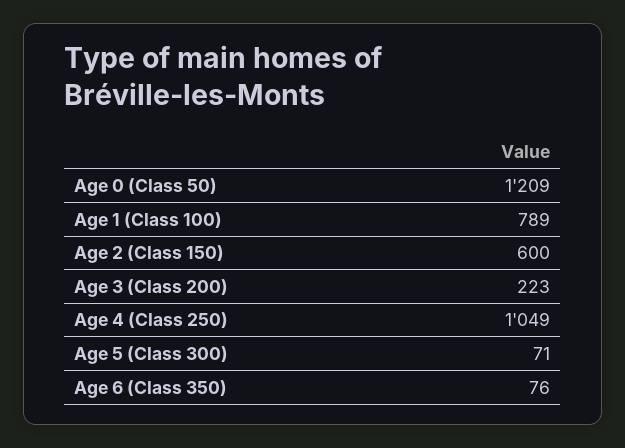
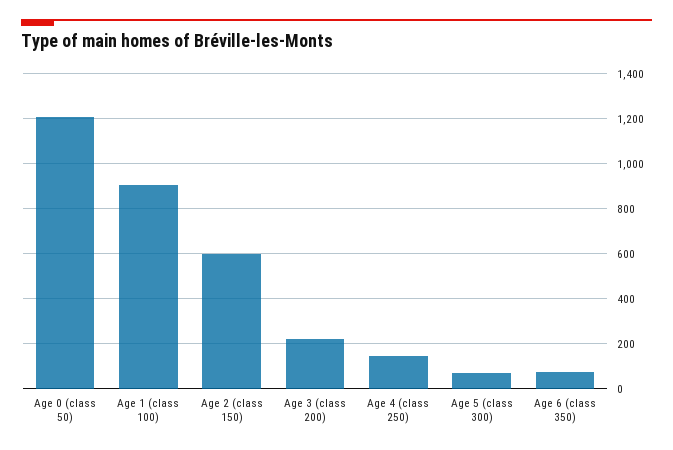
Age 1 (Class 100): 789 -> 900
Age 4 (Class 250): 1049 -> 150

